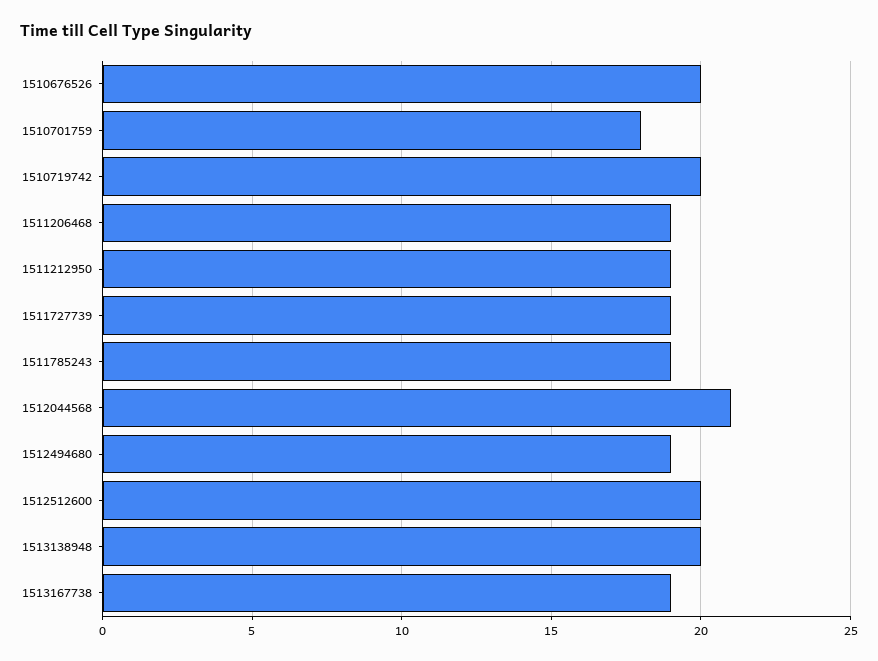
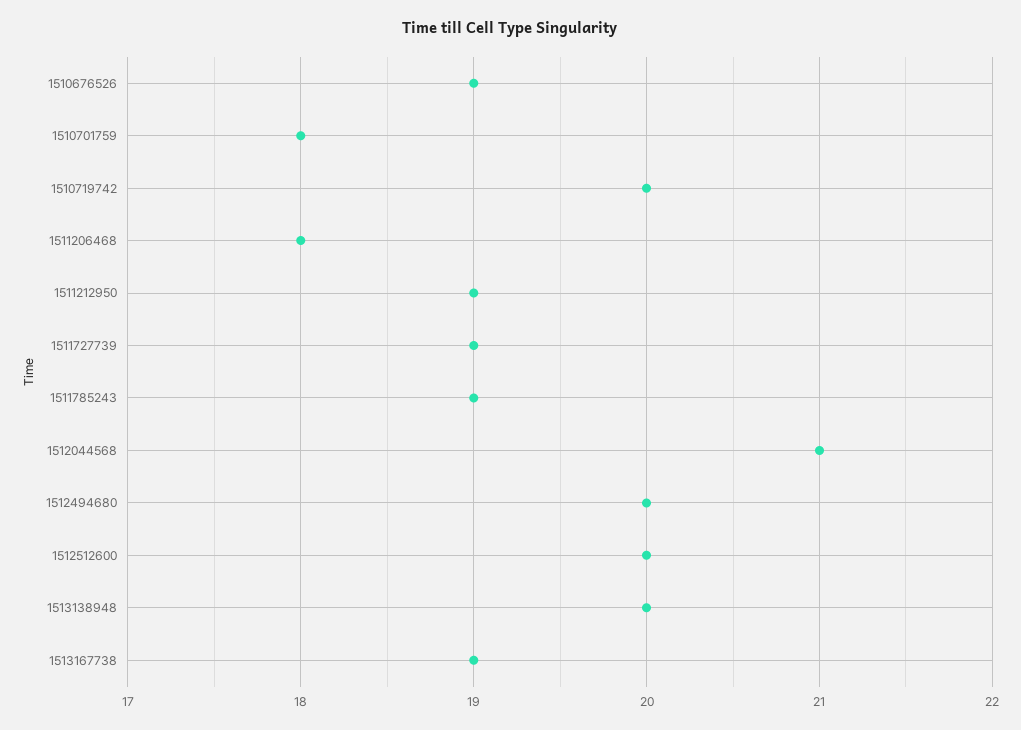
1510676526: 20 -> 19
1511206468: 19 -> 18
1512494680: 19 -> 20

